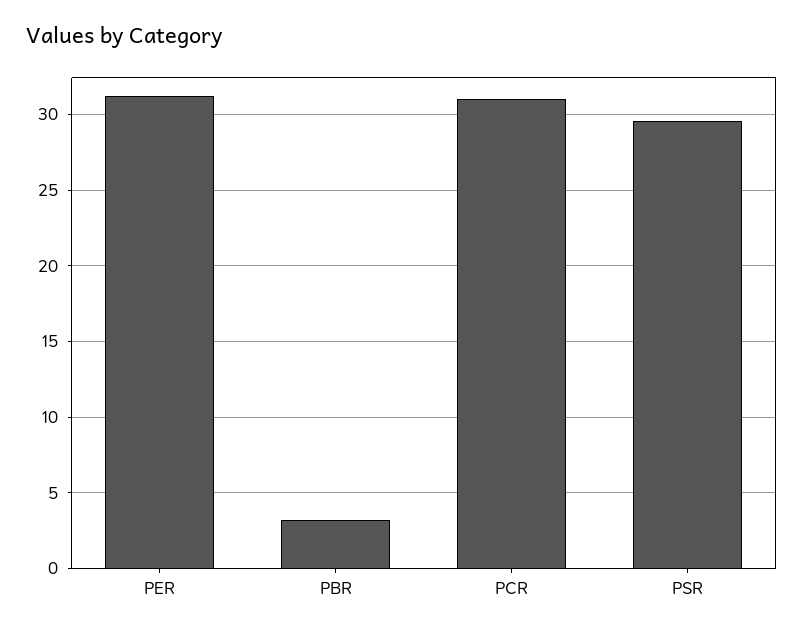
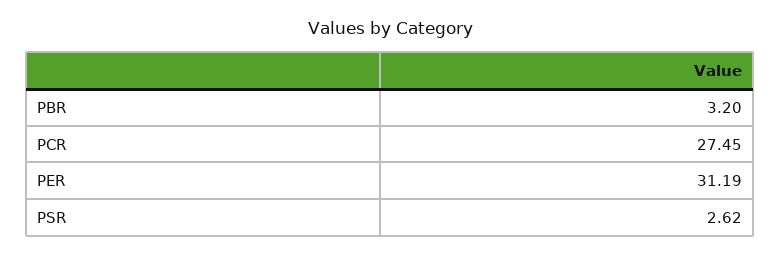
PCR: 31 -> 27.45
PSR: 29.5 -> 2.62

